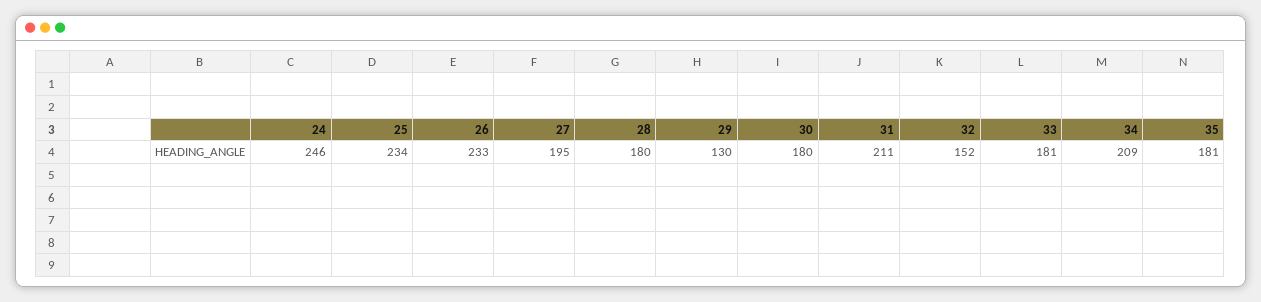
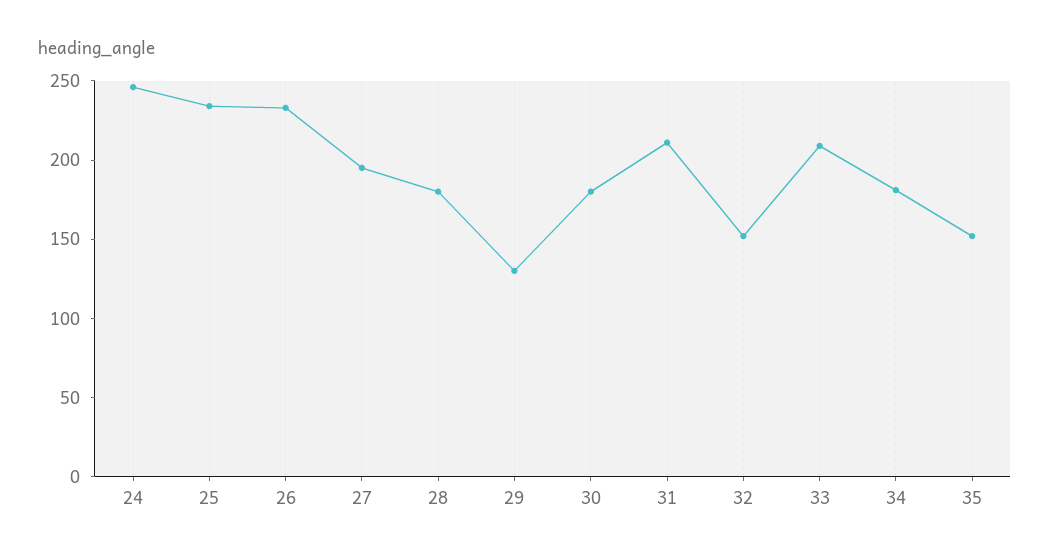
33: 181 -> 210
34: 209 -> 180
35: 181 -> 150

